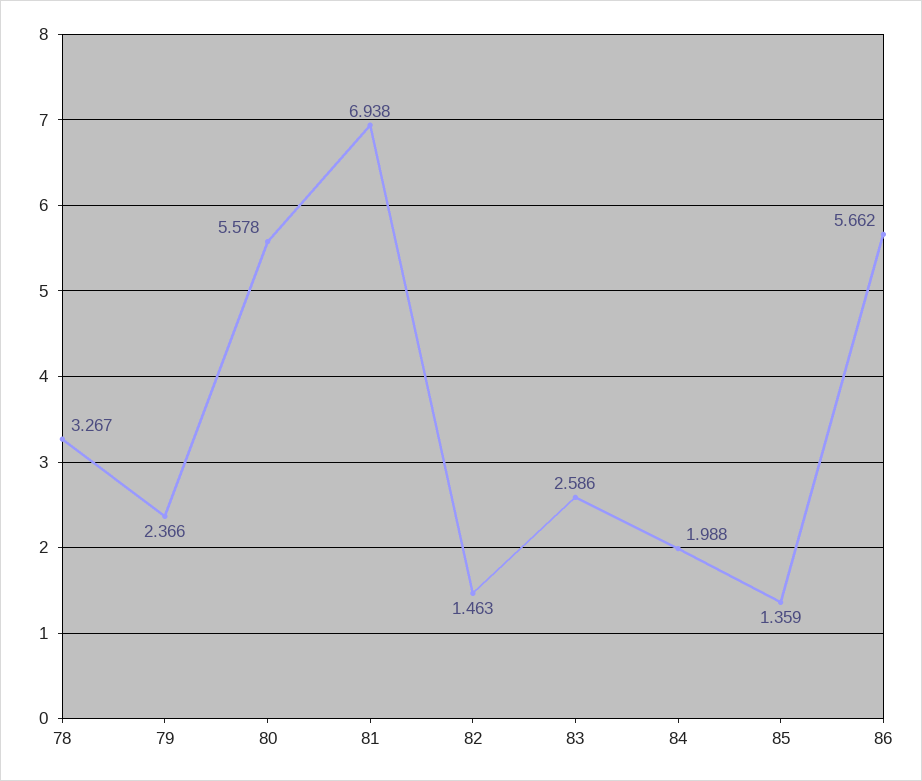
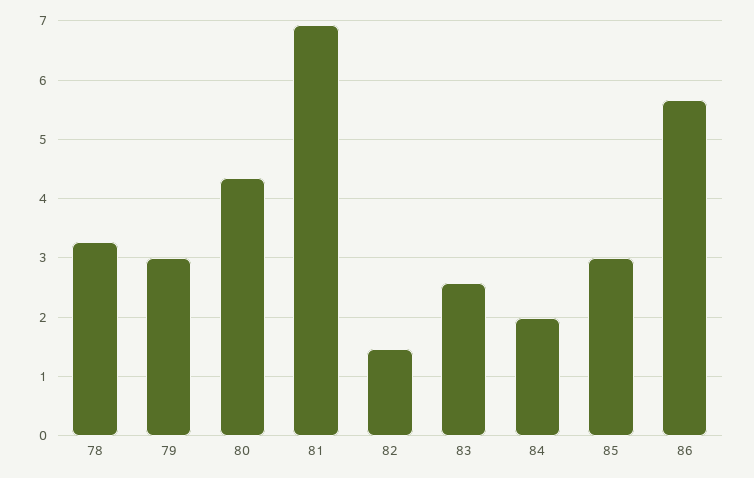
79: 2.366 -> 3
80: 5.578 -> 4.4
85: 1.359 -> 3

